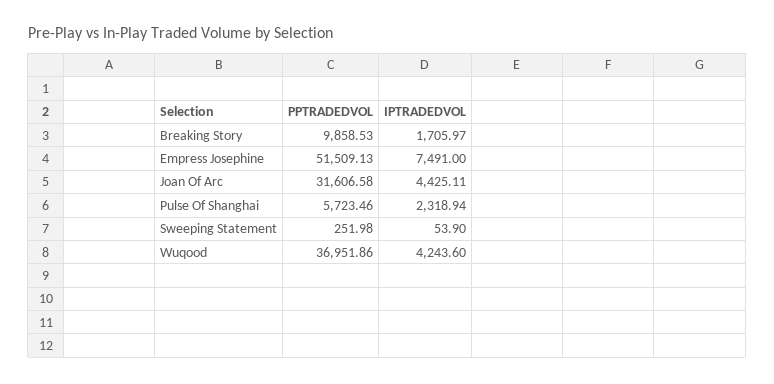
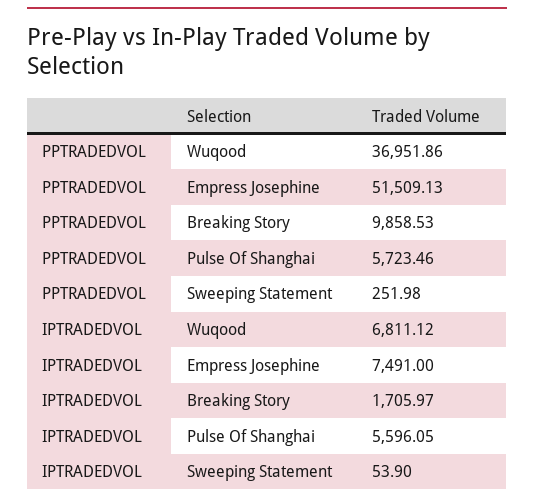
PPTRADEDVOL, Joan Of Arc: 31606.58 -> none
IPTRADEDVOL, Joan Of Arc: 4425.11 -> none
IPTRADEDVOL, Pulse Of Shanghai: 2318.94 -> 5596.05
IPTRADEDVOL, Wuqood: 4243.6 -> 6811.12

